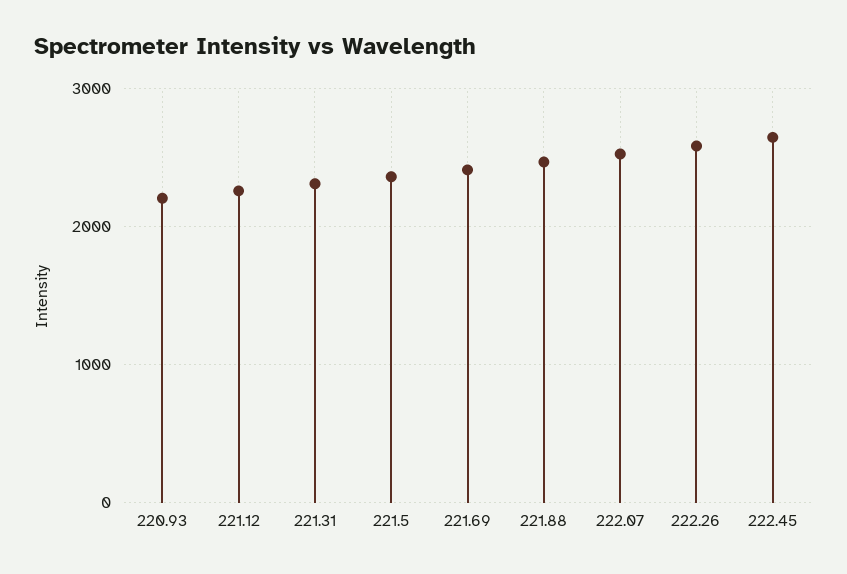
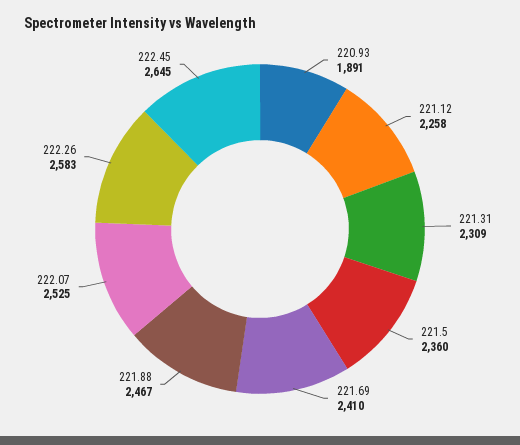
220.93: 2200 -> 1891

